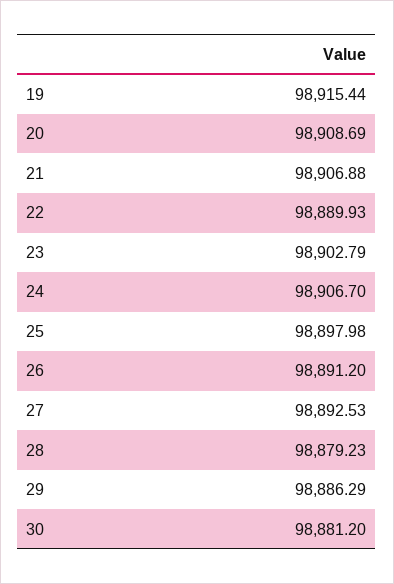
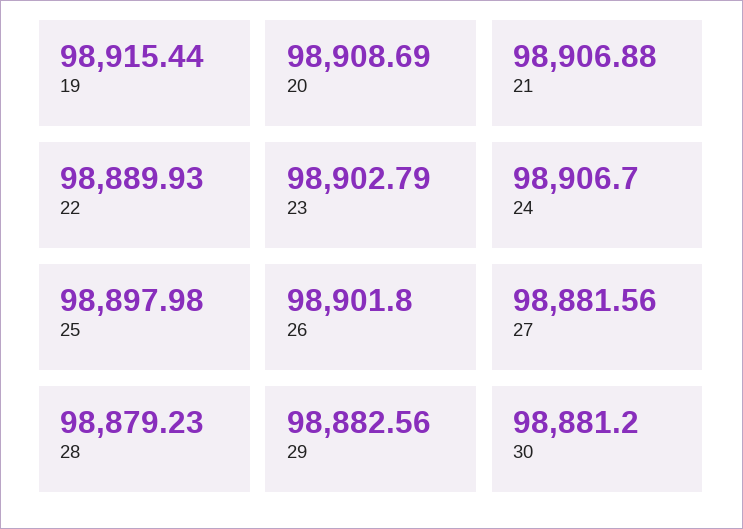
26: 98891.2 -> 98901.8
27: 98892.53 -> 98881.56
29: 98886.29 -> 98882.56

